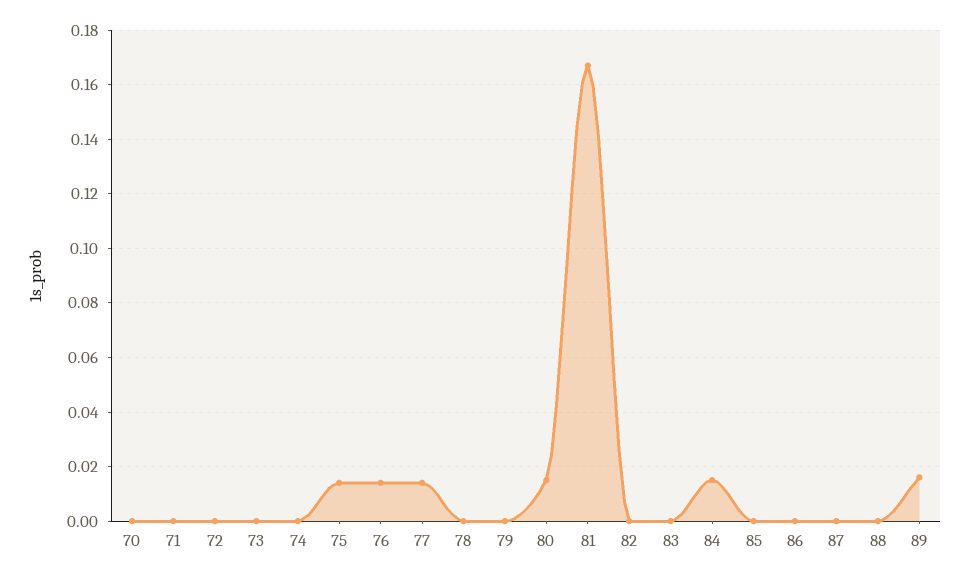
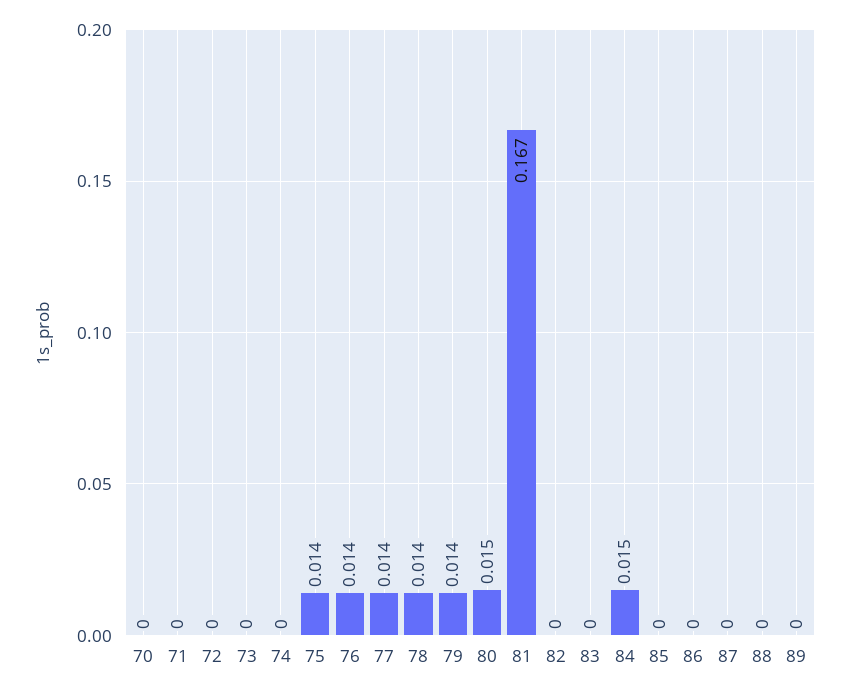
78: 0 -> 0.014
79: 0 -> 0.014
89: 0.015 -> 0

